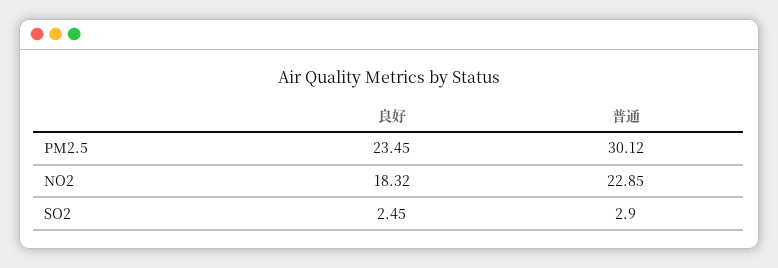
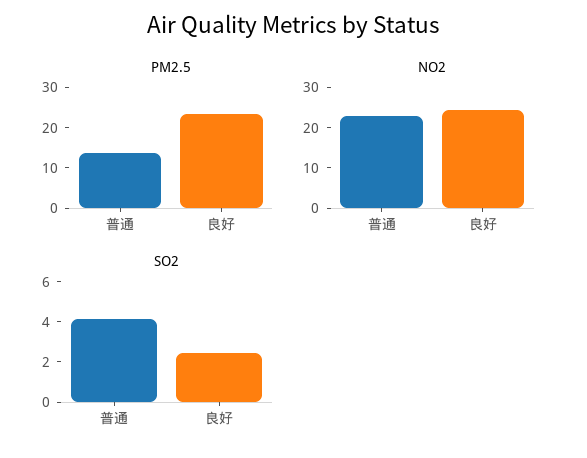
PM2.5, 普通: 30.12 -> 14
NO2, 良好: 18.32 -> 24
SO2, 普通: 2.9 -> 4

